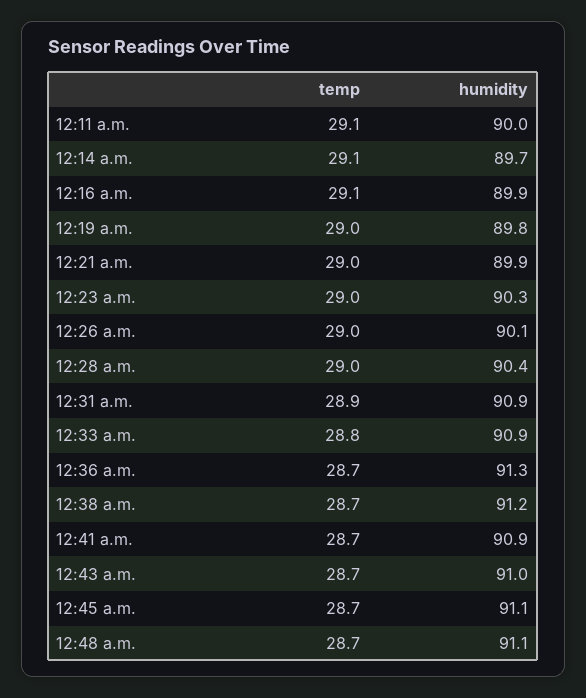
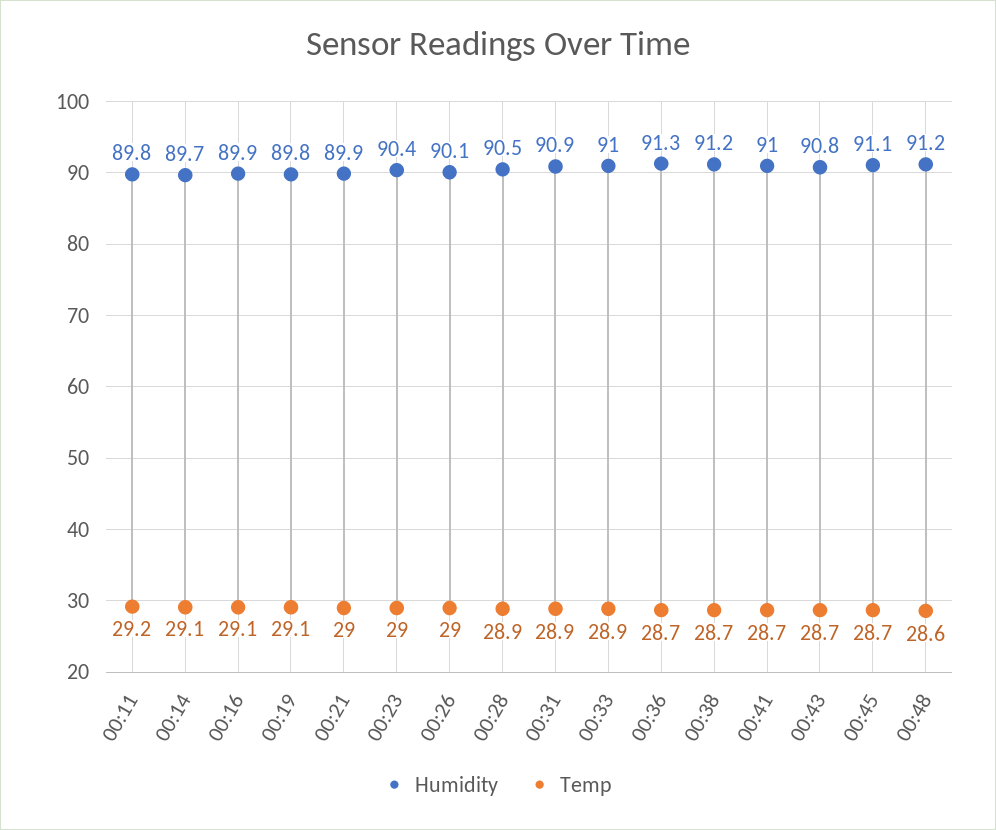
temp, 12:11 a.m.: 29.1 -> 29.2
humidity, 12:11 a.m.: 90 -> 89.8
temp, 12:19 a.m.: 29 -> 29.1
humidity, 12:23 a.m.: 90.3 -> 90.4
temp, 12:28 a.m.: 29 -> 28.9
humidity, 12:28 a.m.: 90.4 -> 90.5
temp, 12:33 a.m.: 28.8 -> 28.9
humidity, 12:33 a.m.: 90.9 -> 91
humidity, 12:41 a.m.: 90.9 -> 91
humidity, 12:43 a.m.: 91 -> 90.8
temp, 12:48 a.m.: 28.7 -> 28.6
humidity, 12:48 a.m.: 91.1 -> 91.2

